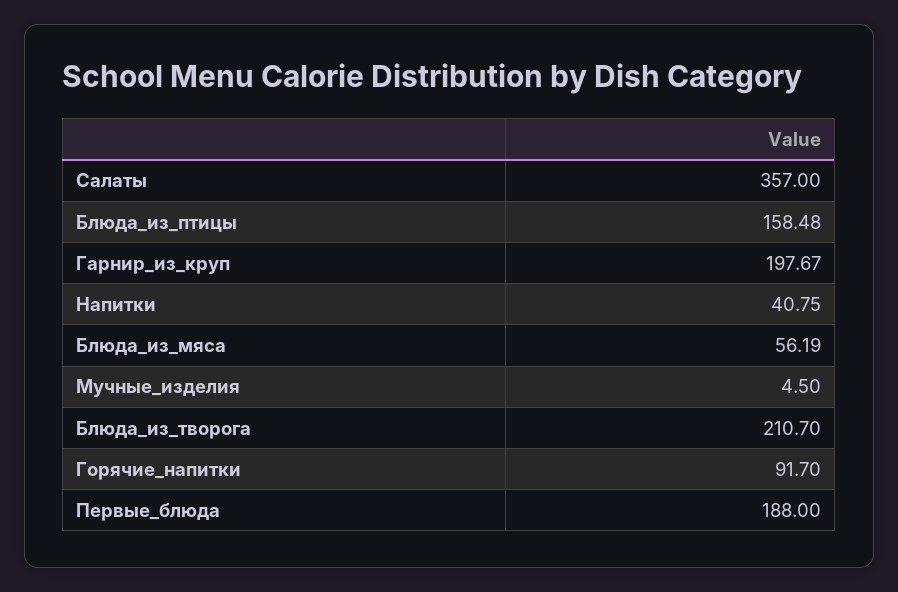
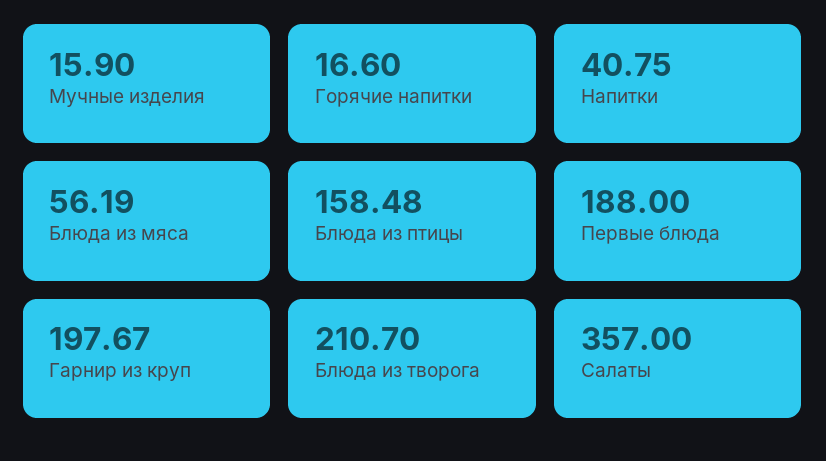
Мучные_изделия: 4.5 -> 15.9
Горячие_напитки: 91.7 -> 16.6

